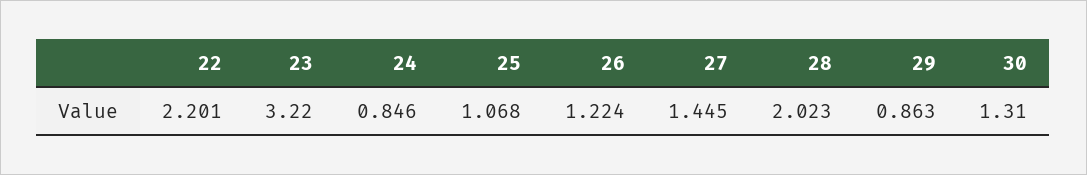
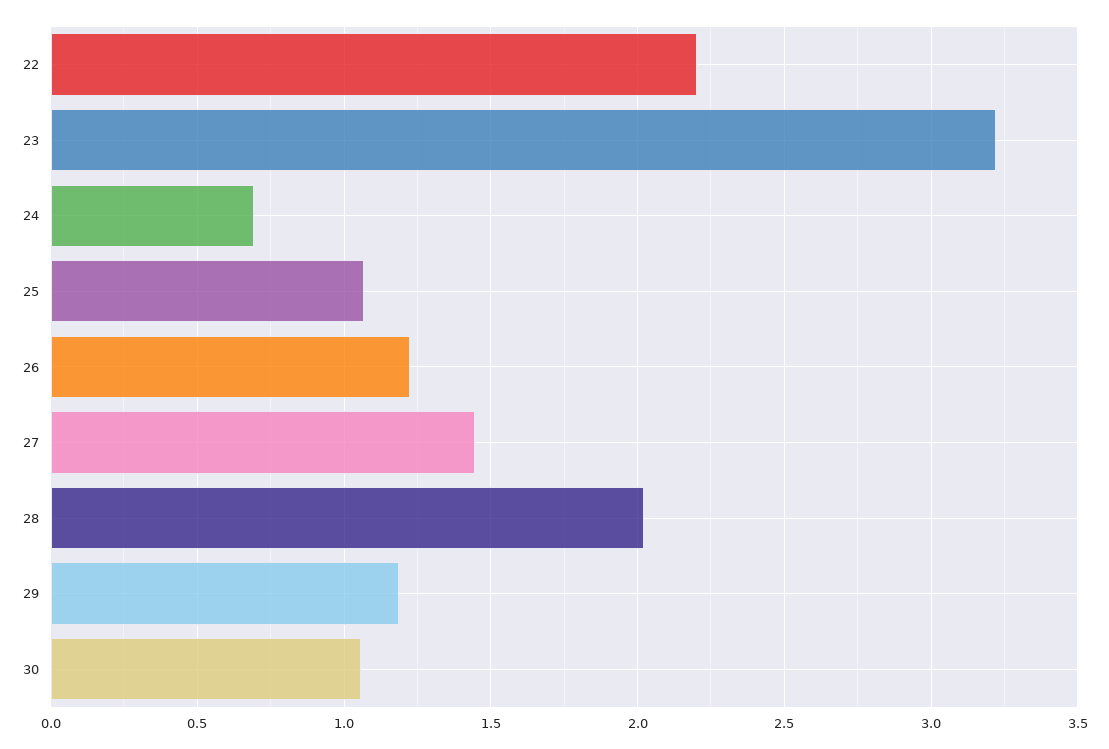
24: 0.846 -> 0.7
29: 0.863 -> 1.2
30: 1.31 -> 1.05

